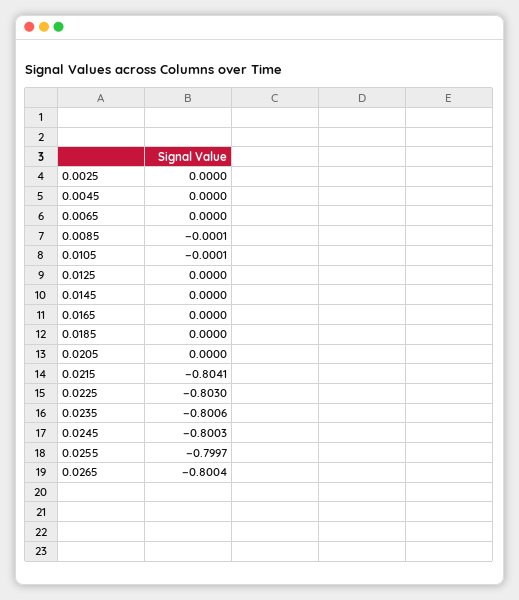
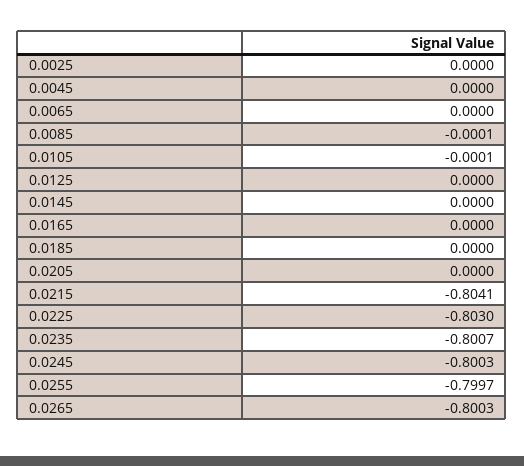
0.0235: -0.8006 -> -0.8007
0.0265: -0.8004 -> -0.8003

